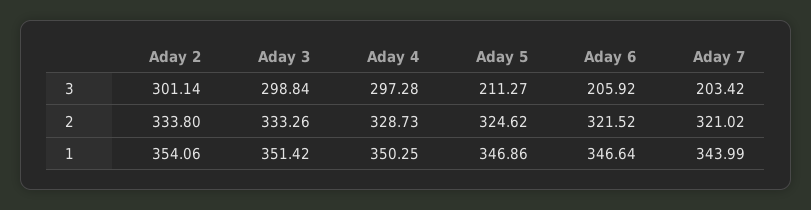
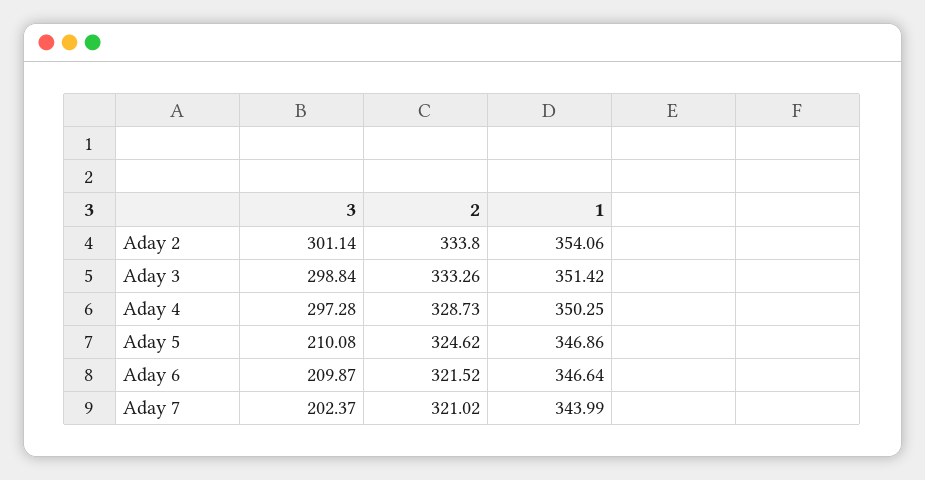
Aday 5, 3: 211.27 -> 210.08
Aday 6, 3: 205.92 -> 209.87
Aday 7, 3: 203.42 -> 202.37

